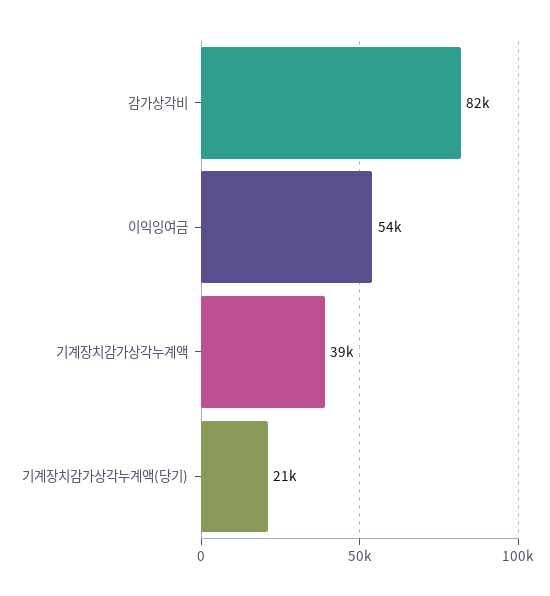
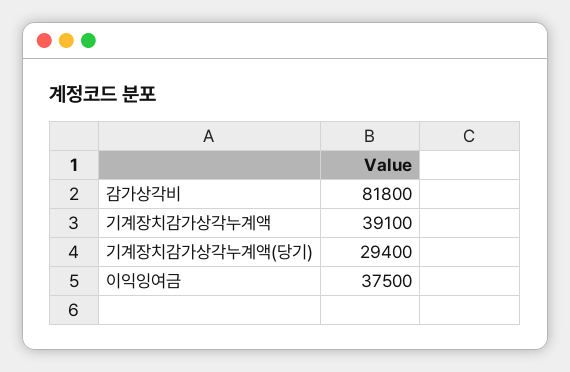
이익잉여금: 54000 -> 37500
기계장치감가상각누계액(당기): 21000 -> 29400

